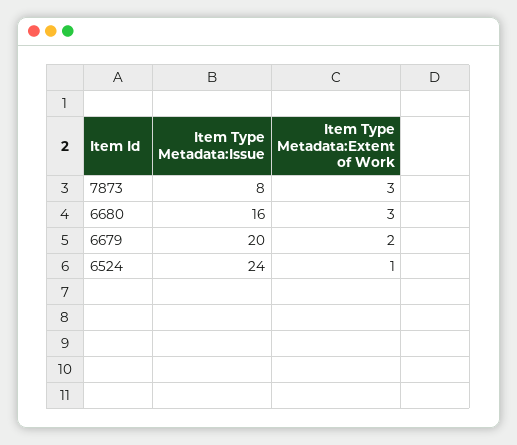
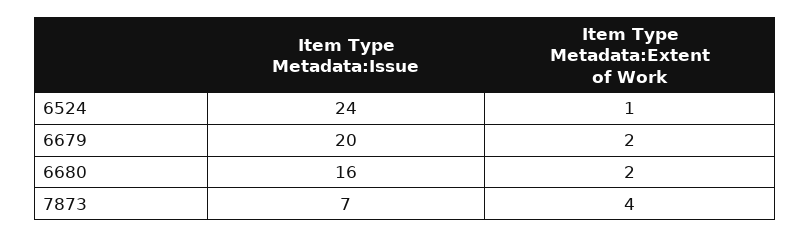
Item Type Metadata:Issue, 7873: 8 -> 7
Item Type Metadata:Extent of Work, 7873: 3 -> 4
Item Type Metadata:Extent of Work, 6680: 3 -> 2

